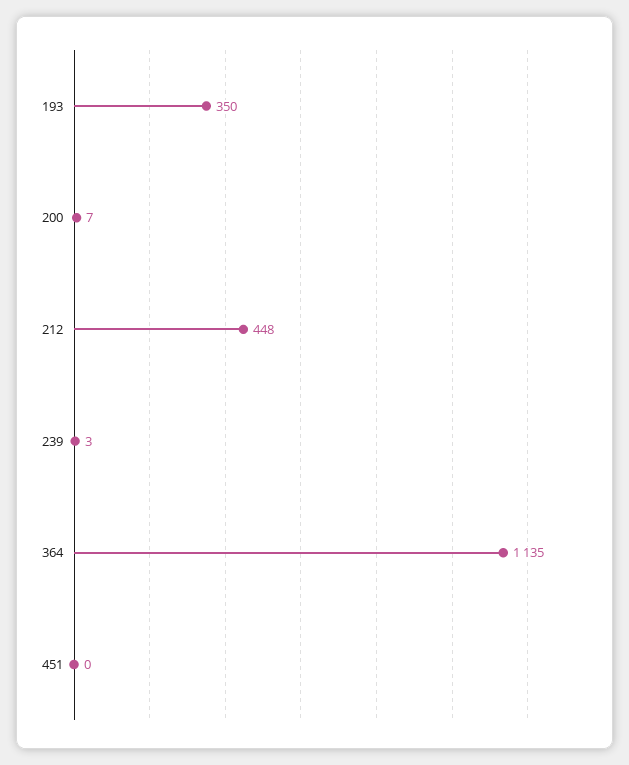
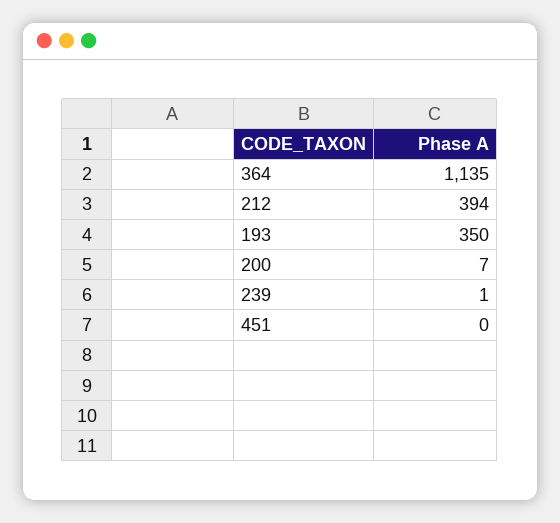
212: 448 -> 394
239: 3 -> 1

